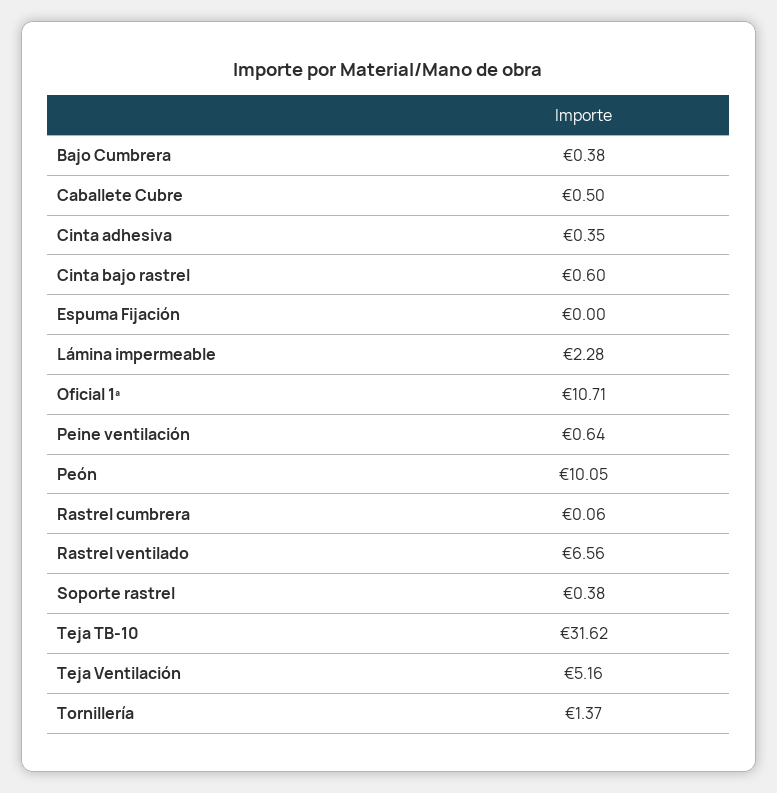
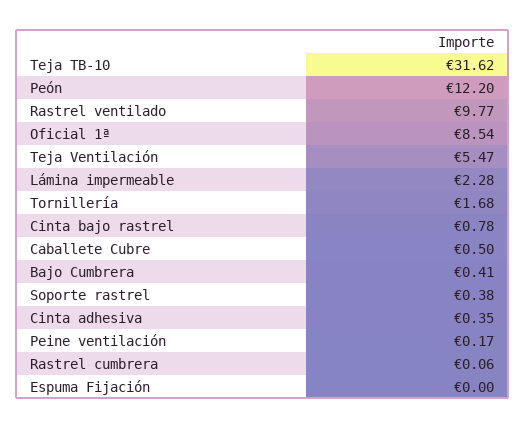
Bajo Cumbrera: 0.38 -> 0.41
Cinta bajo rastrel: 0.6 -> 0.78
Oficial 1ª: 10.71 -> 8.54
Peine ventilación: 0.64 -> 0.17
Peón: 10.05 -> 12.2
Rastrel ventilado: 6.56 -> 9.77
Teja Ventilación: 5.16 -> 5.47
Tornillería: 1.37 -> 1.68

